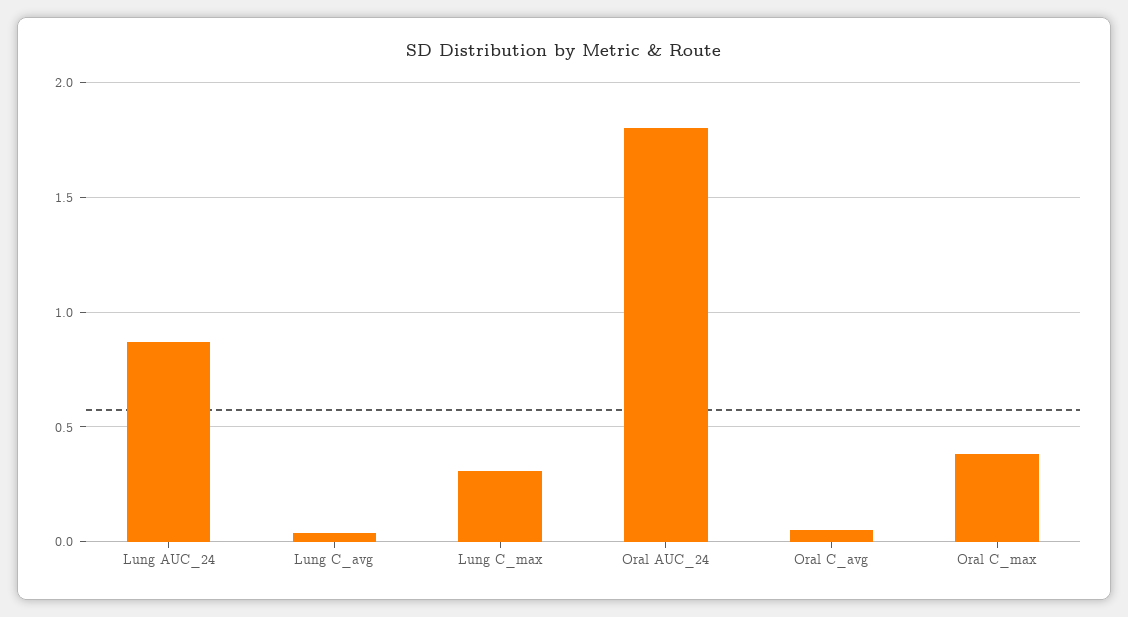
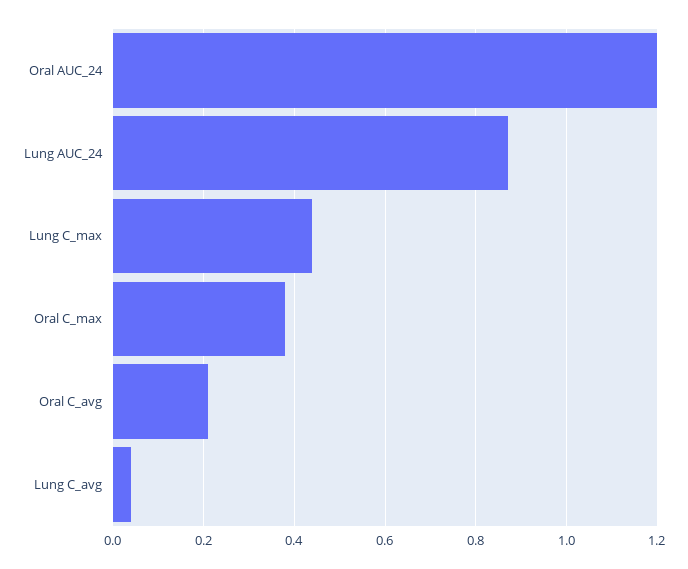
Lung C_max: 0.3 -> 0.45
Oral AUC_24: 1.8 -> 1.2
Oral C_avg: 0.05 -> 0.2

